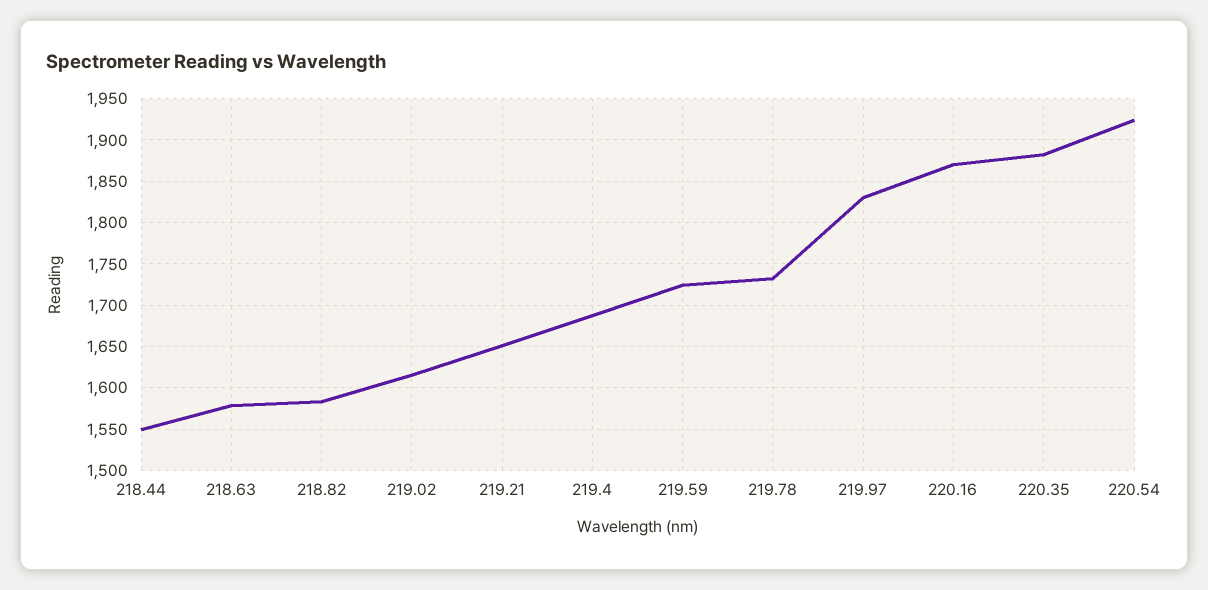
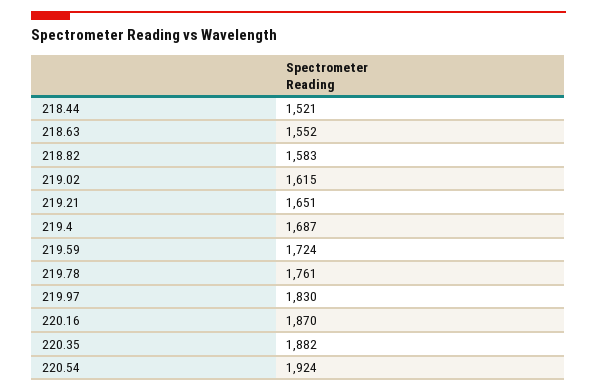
218.44: 1550 -> 1521
218.63: 1580 -> 1552
219.78: 1730 -> 1761

